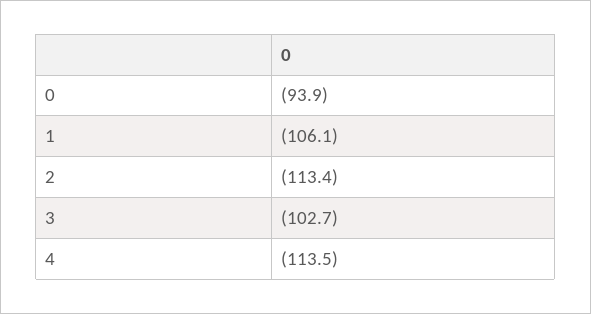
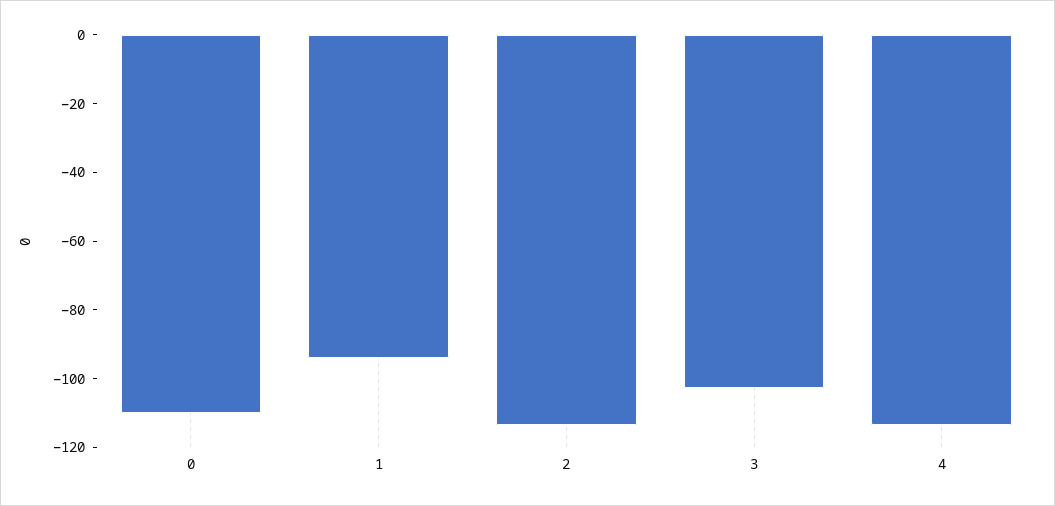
0: -93.9 -> -110
1: -106.1 -> -95

